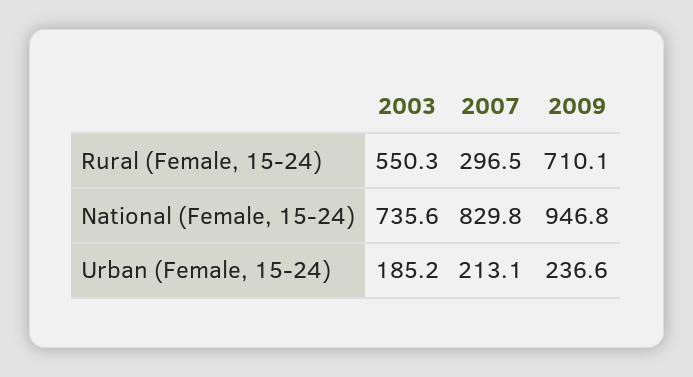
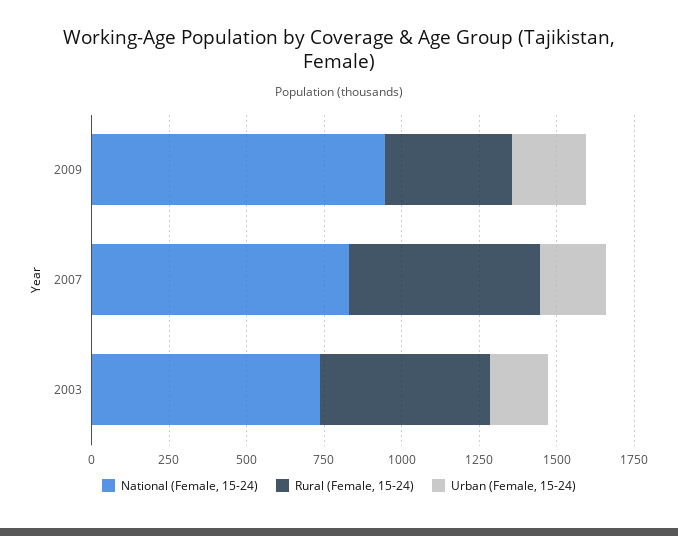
Rural (Female, 15-24), 2007: 296.5 -> 600
Rural (Female, 15-24), 2009: 710.1 -> 400

